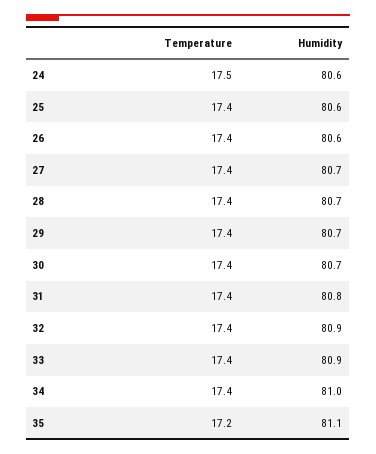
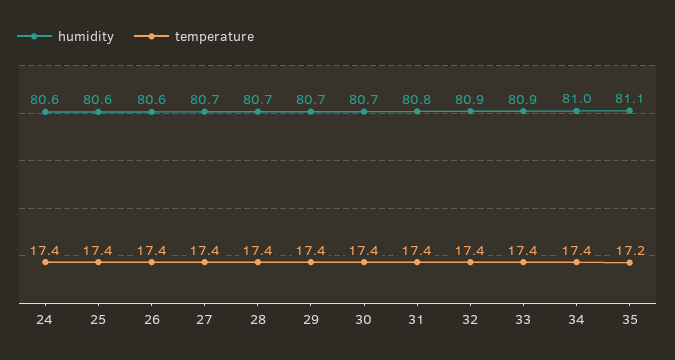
Temperature, 24: 17.5 -> 17.4

